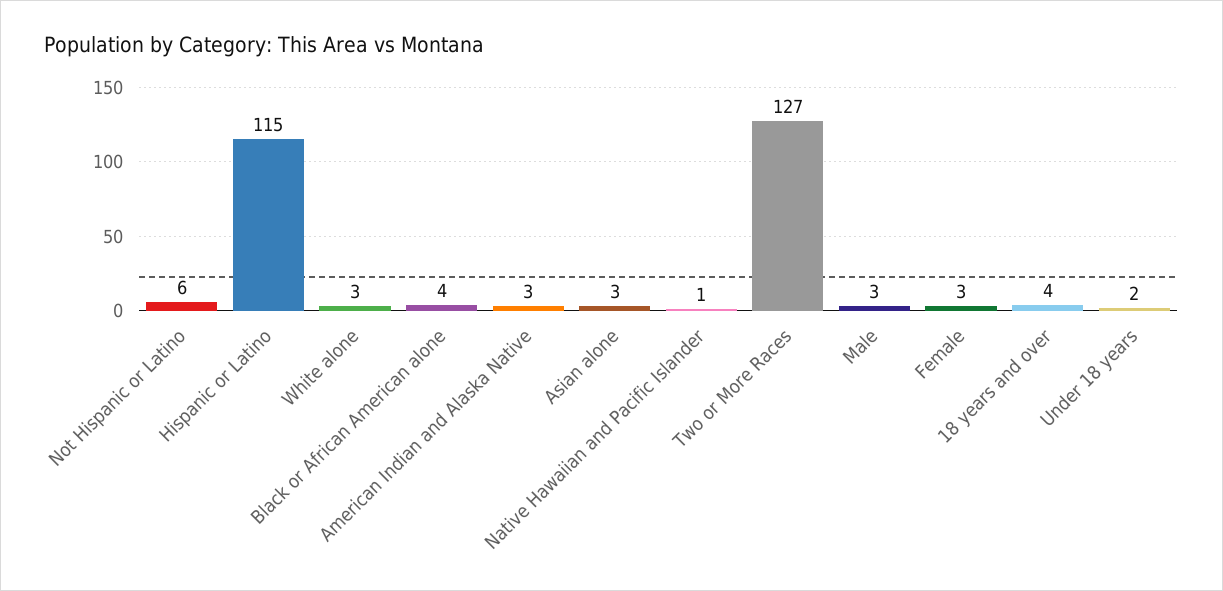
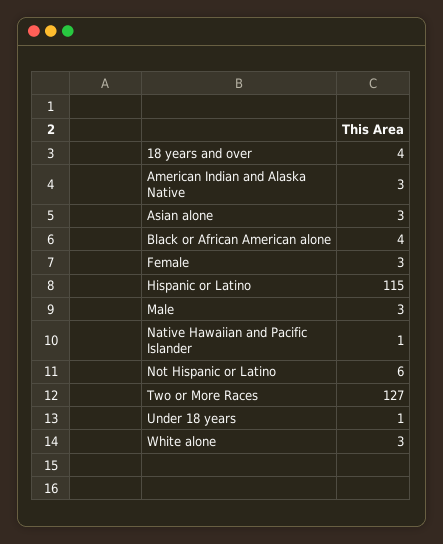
Under 18 years: 2 -> 1

